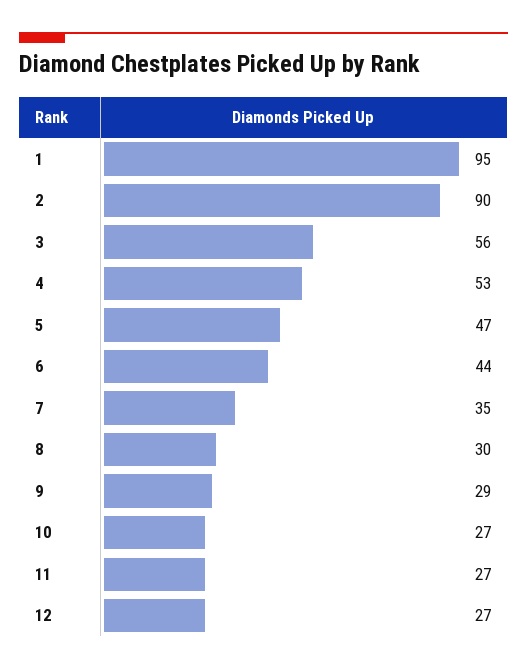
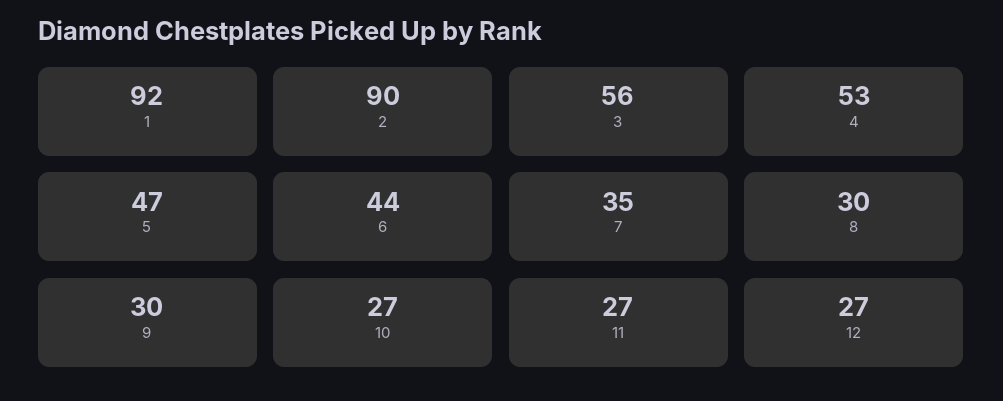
1: 95 -> 92
9: 29 -> 30

